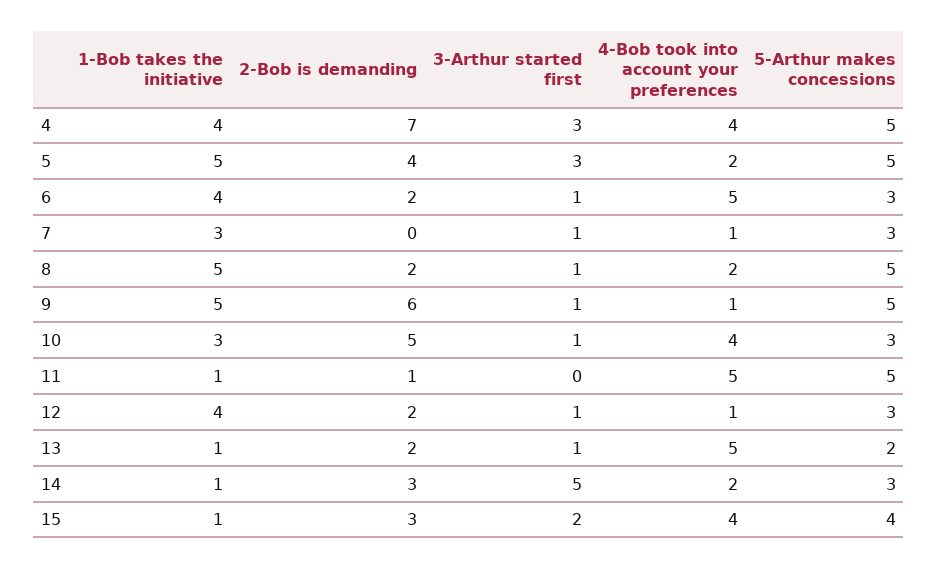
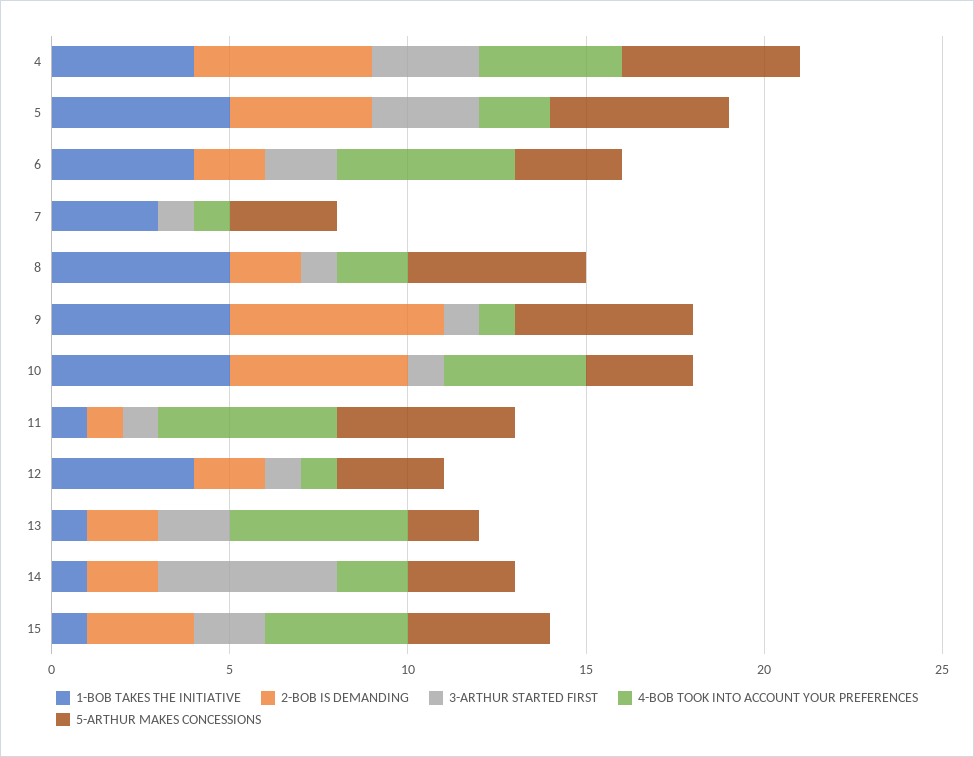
2-Bob is demanding, 4: 7 -> 5
3-Arthur started first, 6: 1 -> 2
1-Bob takes the initiative, 10: 3 -> 5
3-Arthur started first, 11: 0 -> 1
3-Arthur started first, 13: 1 -> 2
2-Bob is demanding, 14: 3 -> 2

